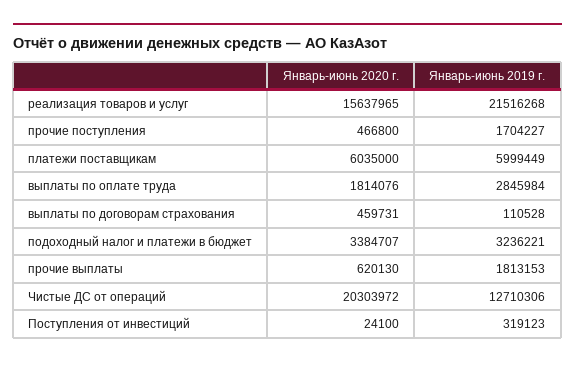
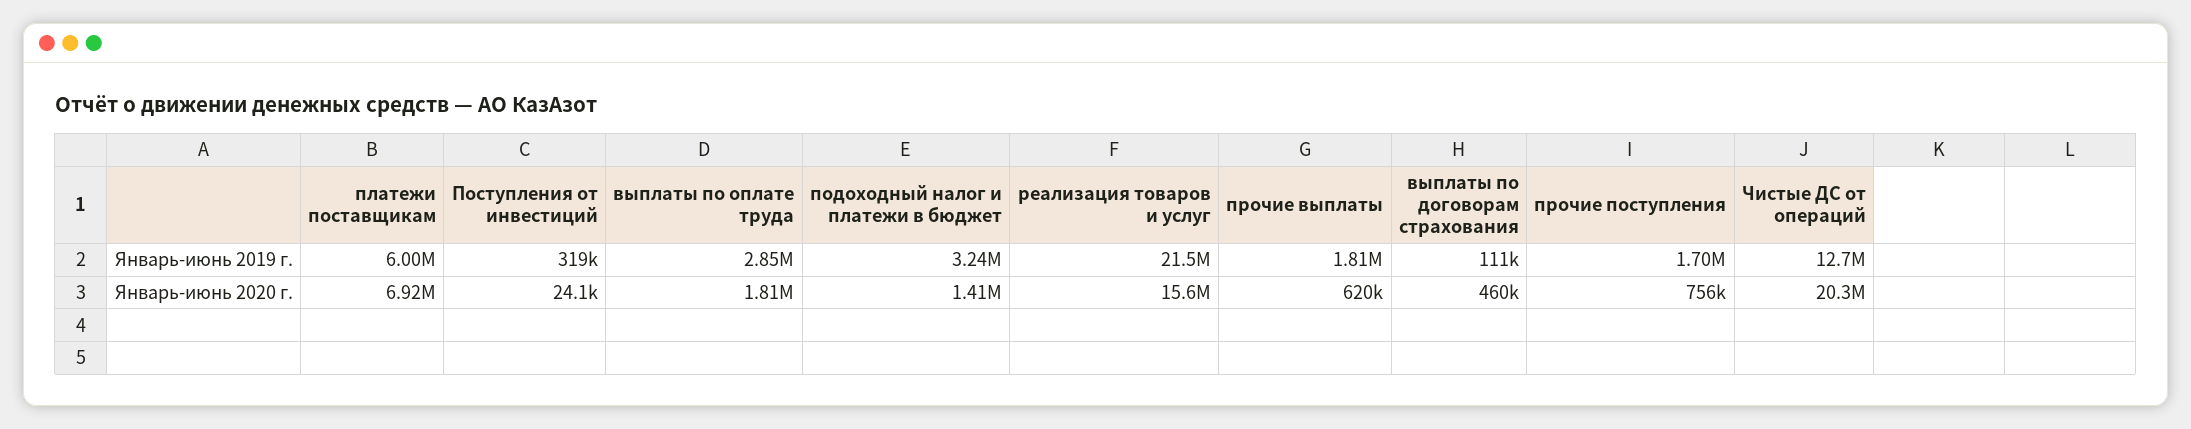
Январь-июнь 2020 г., прочие поступления: 466800 -> 756000
Январь-июнь 2020 г., платежи поставщикам: 6035000 -> 6920000
Январь-июнь 2020 г., подоходный налог и платежи в бюджет: 3384707 -> 1410000

